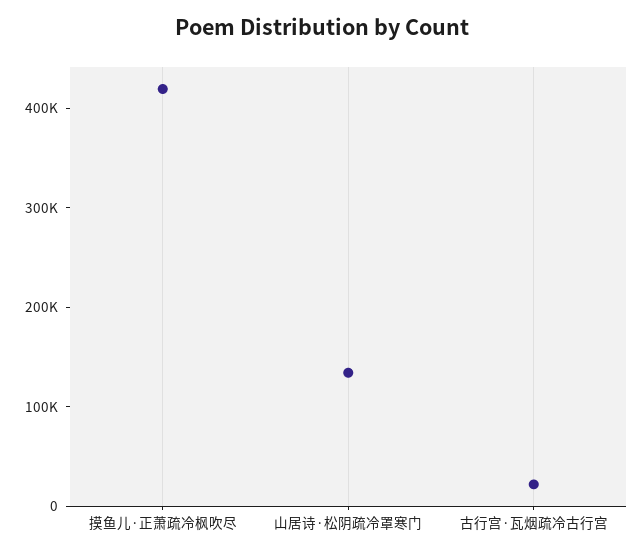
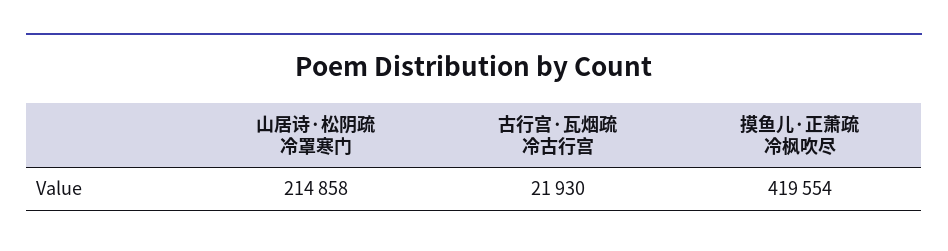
山居诗·松阴疏冷罩寒门: 140000 -> 214858

